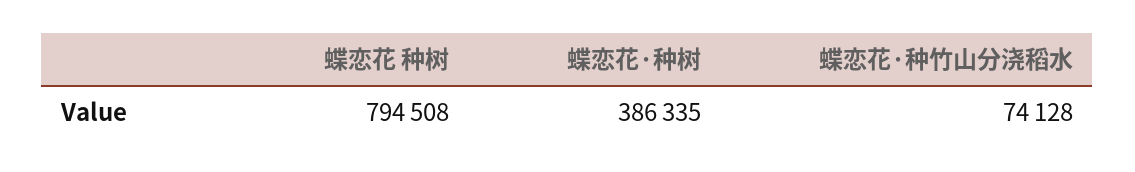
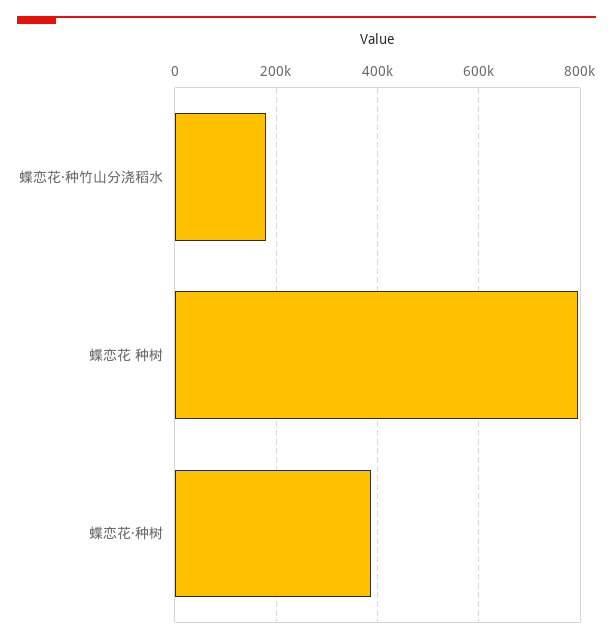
蝶恋花·种竹山分浇稻水: 74128 -> 180000

